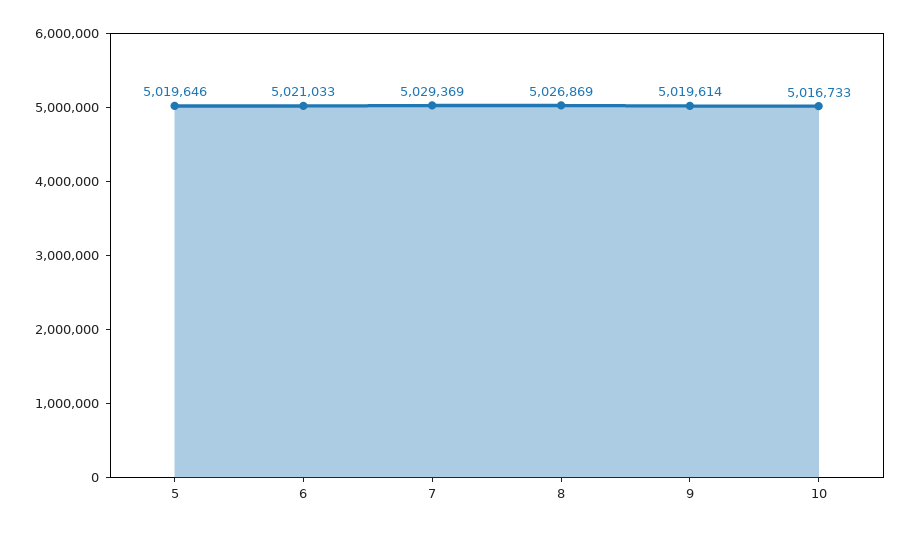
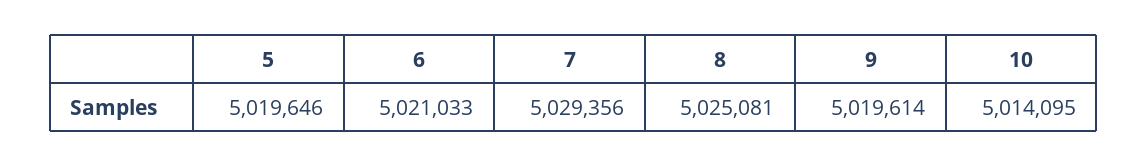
7: 5029369 -> 5029356
8: 5026869 -> 5025081
10: 5016733 -> 5014095

